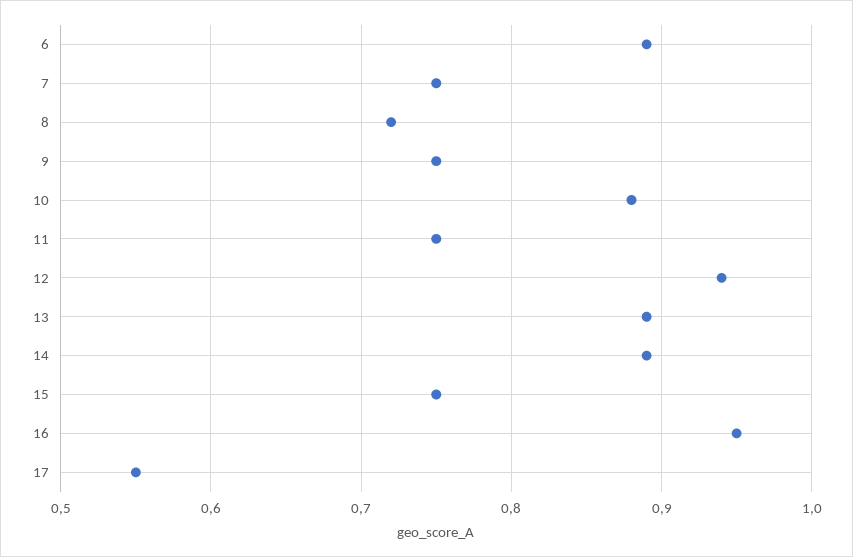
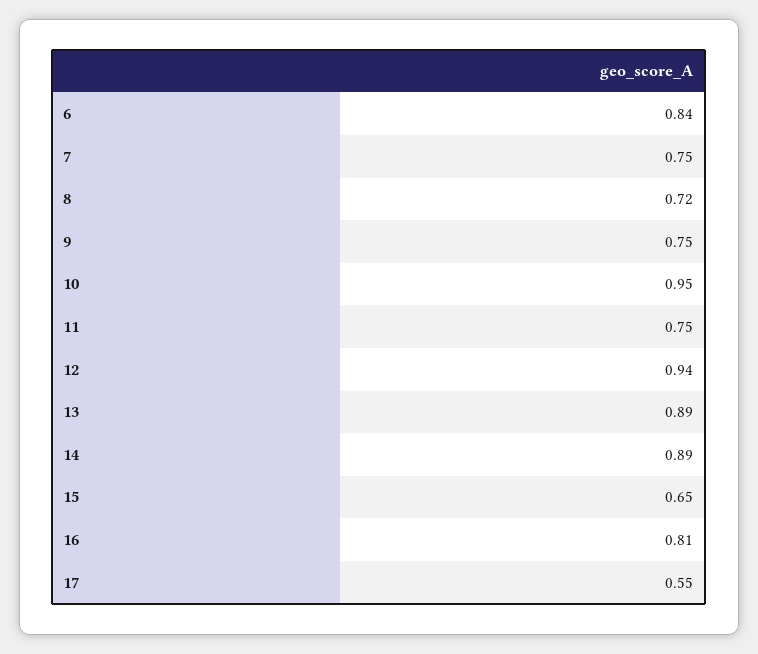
6: 0.89 -> 0.84
10: 0.88 -> 0.95
15: 0.75 -> 0.65
16: 0.95 -> 0.81

